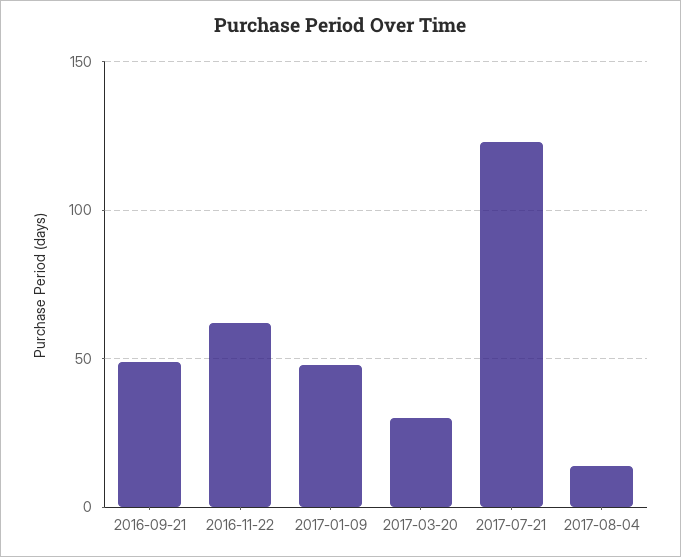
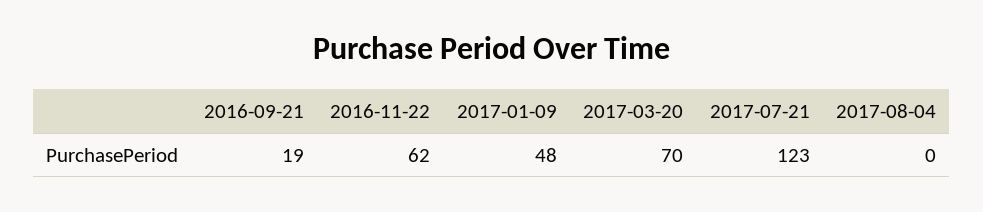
2016-09-21: 50 -> 19
2017-03-20: 30 -> 70
2017-08-04: 15 -> 0

